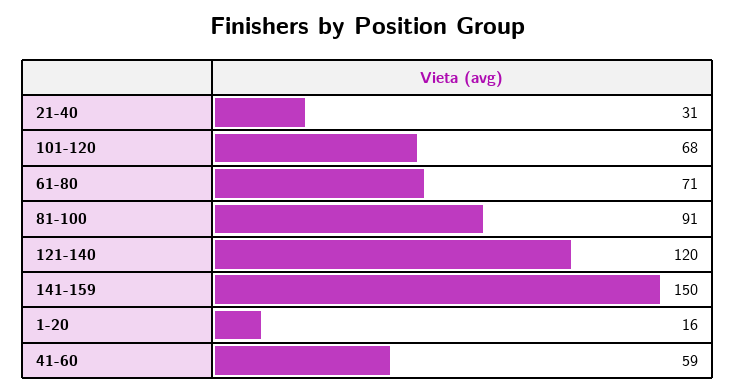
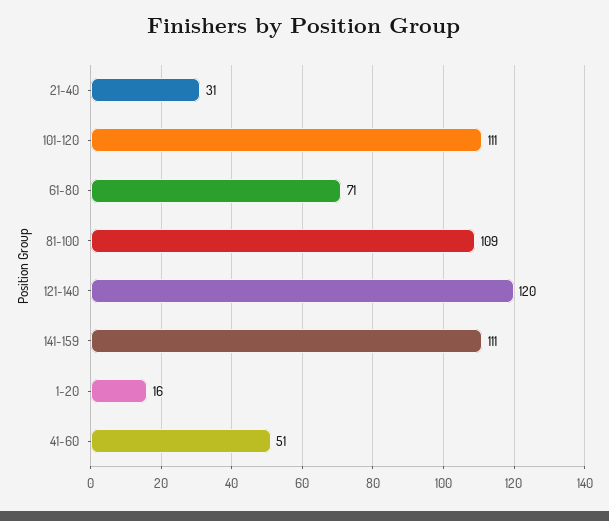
101-120: 68 -> 111
81-100: 91 -> 109
141-159: 150 -> 111
41-60: 59 -> 51

